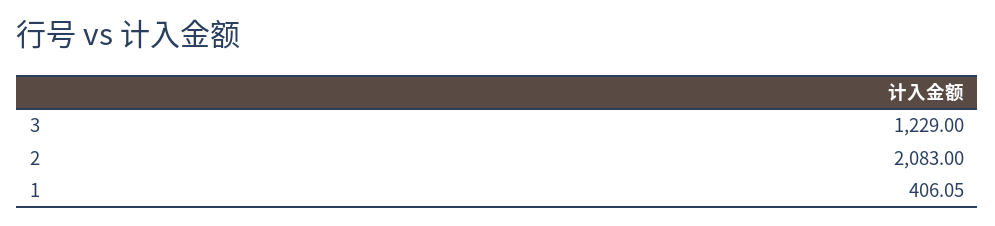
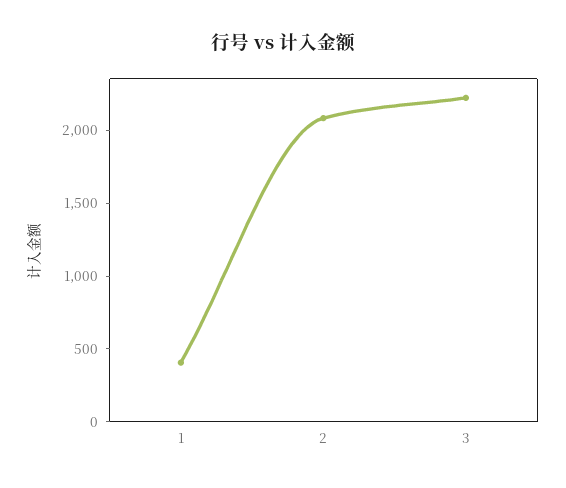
3: 1229 -> 2200

